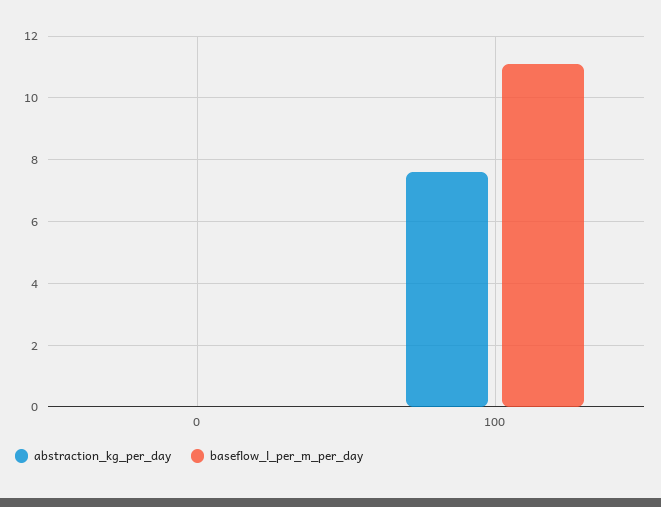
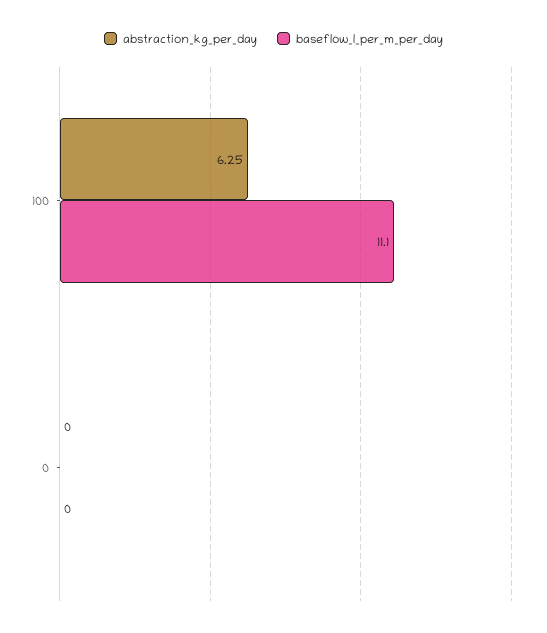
abstraction_kg_per_day, 100: 7.6 -> 6.25

